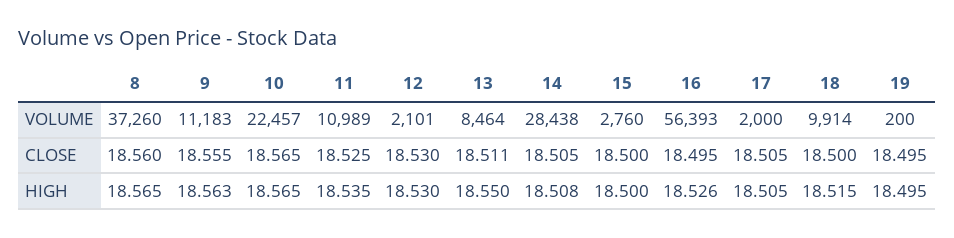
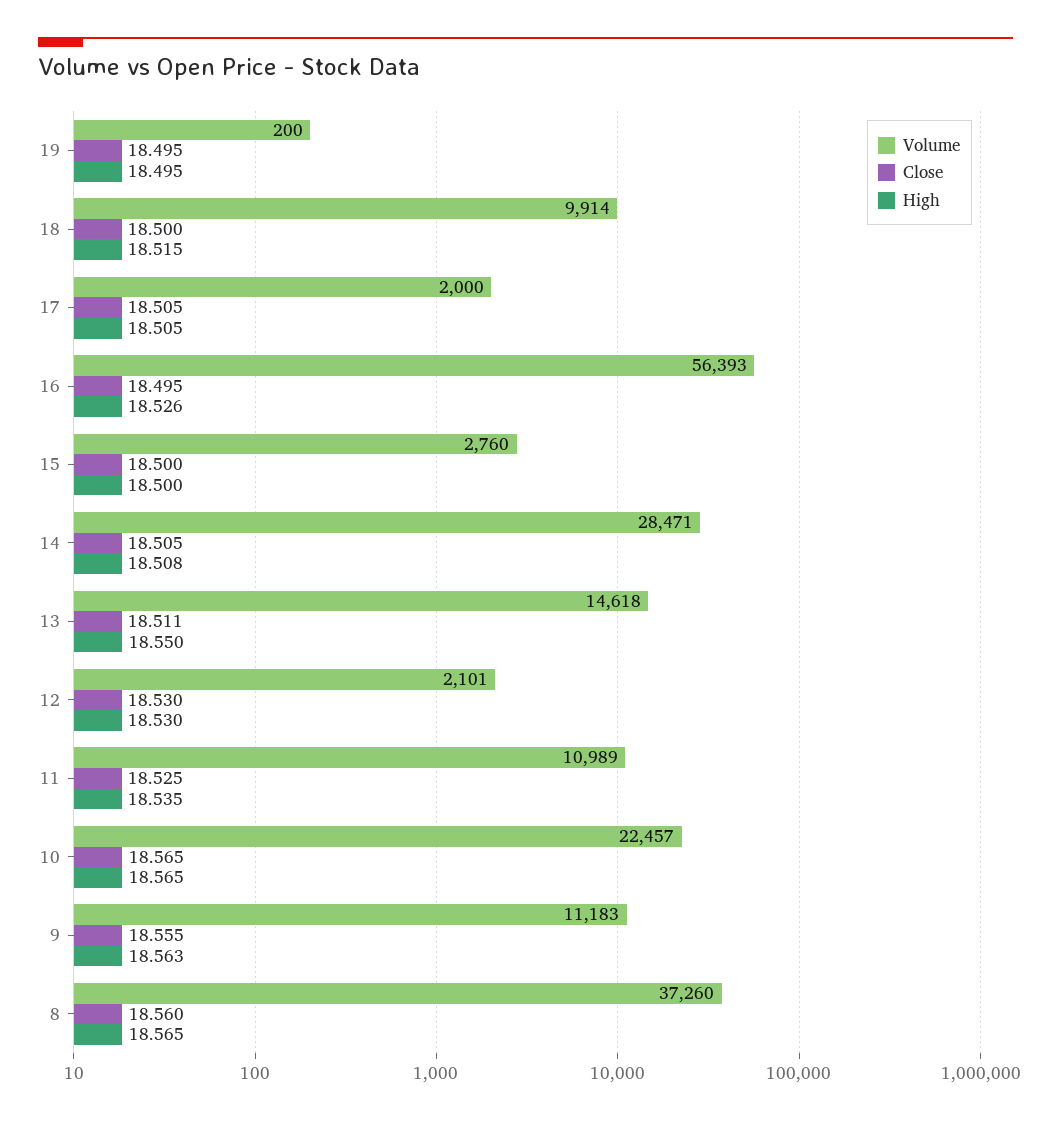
VOLUME, 13: 8464 -> 14618
VOLUME, 14: 28438 -> 28471

